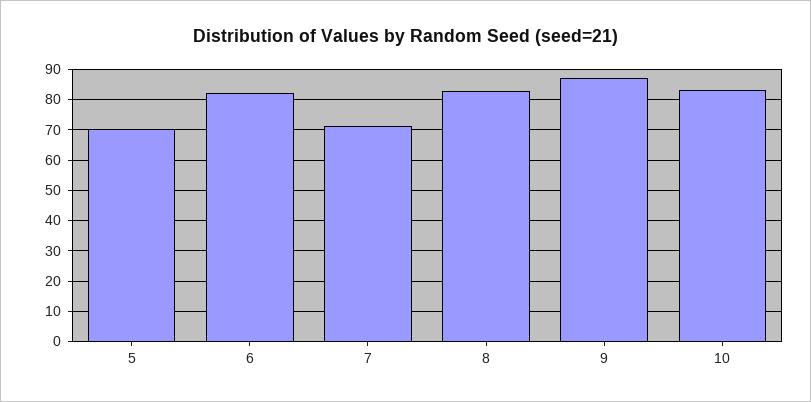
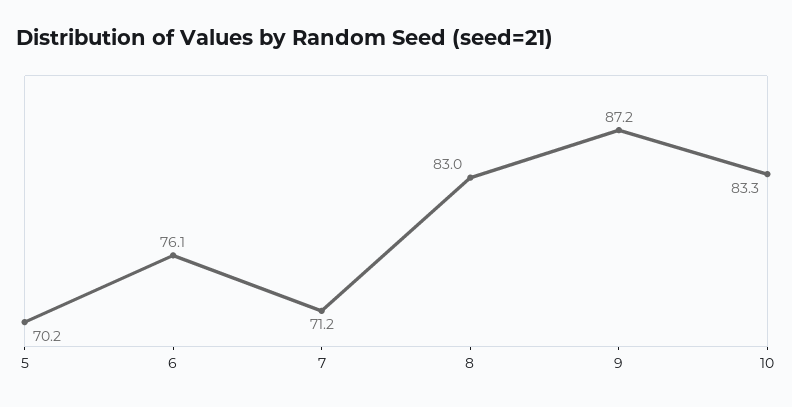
6: 82 -> 76.1

